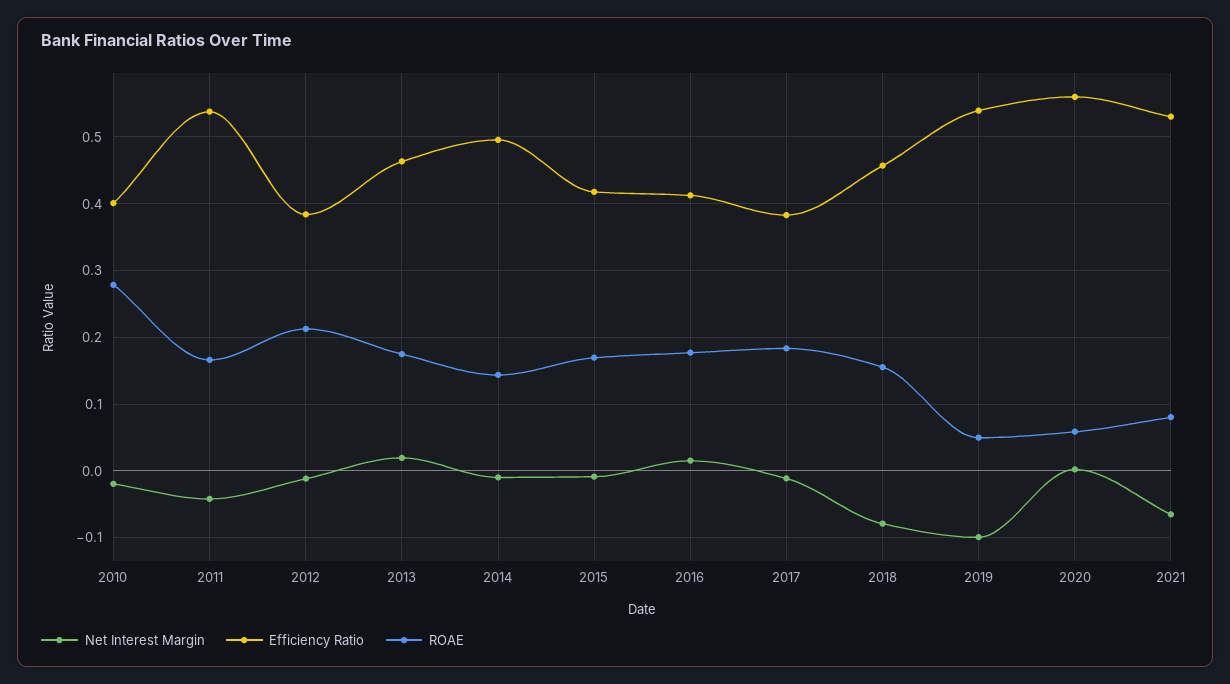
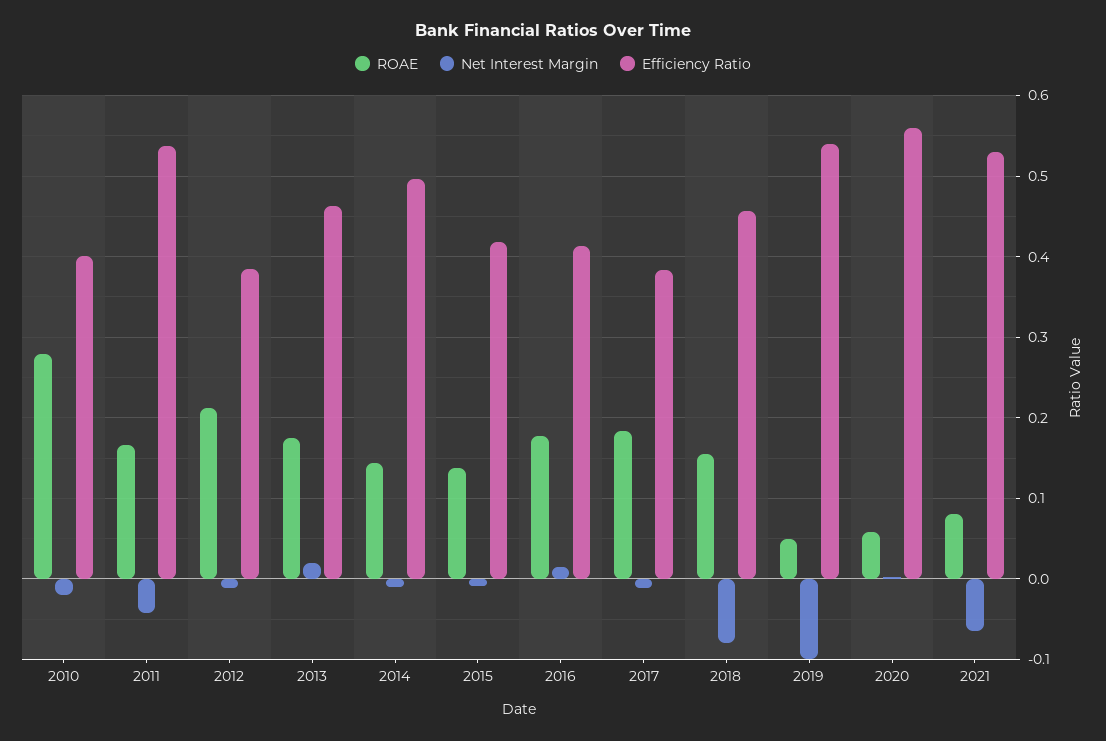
ROAE, 2015: 0.17 -> 0.14

